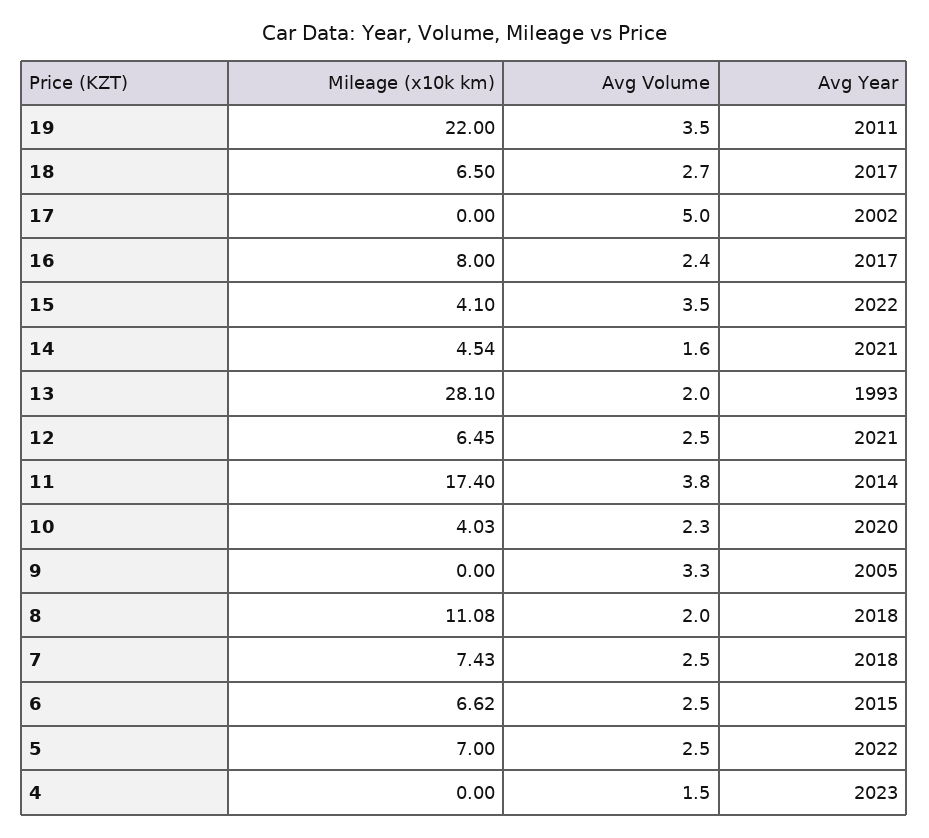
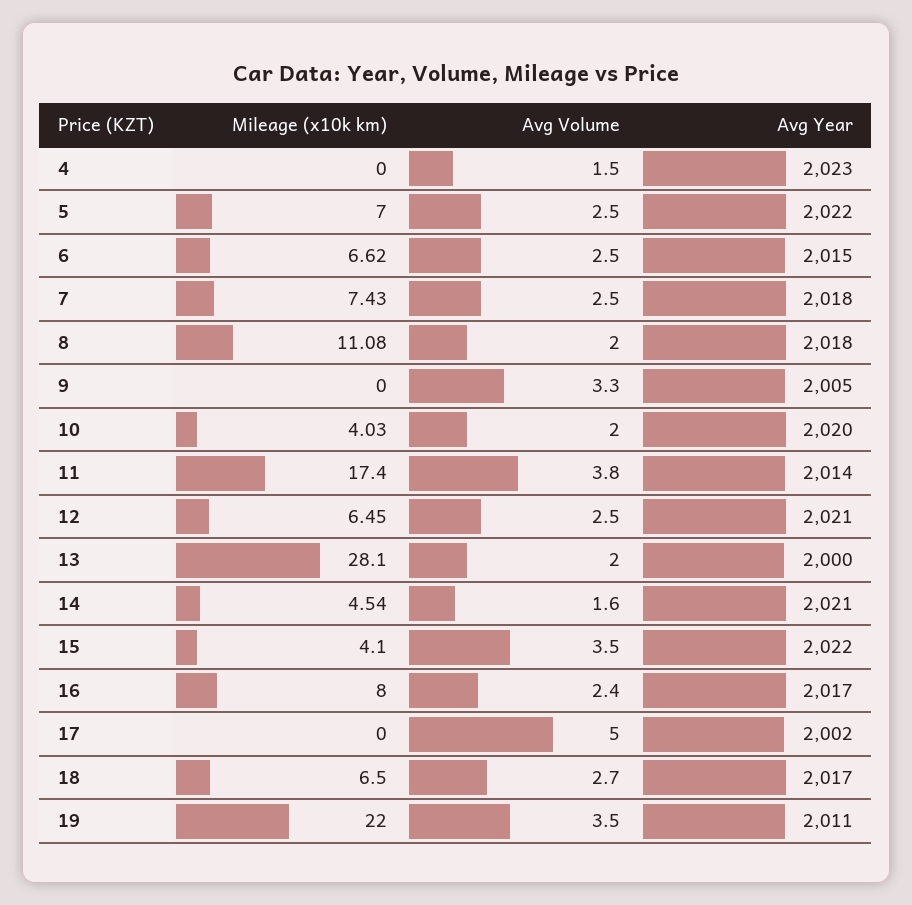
Avg Year, 13: 1993 -> 2000
Avg Volume, 10: 2.3 -> 2

